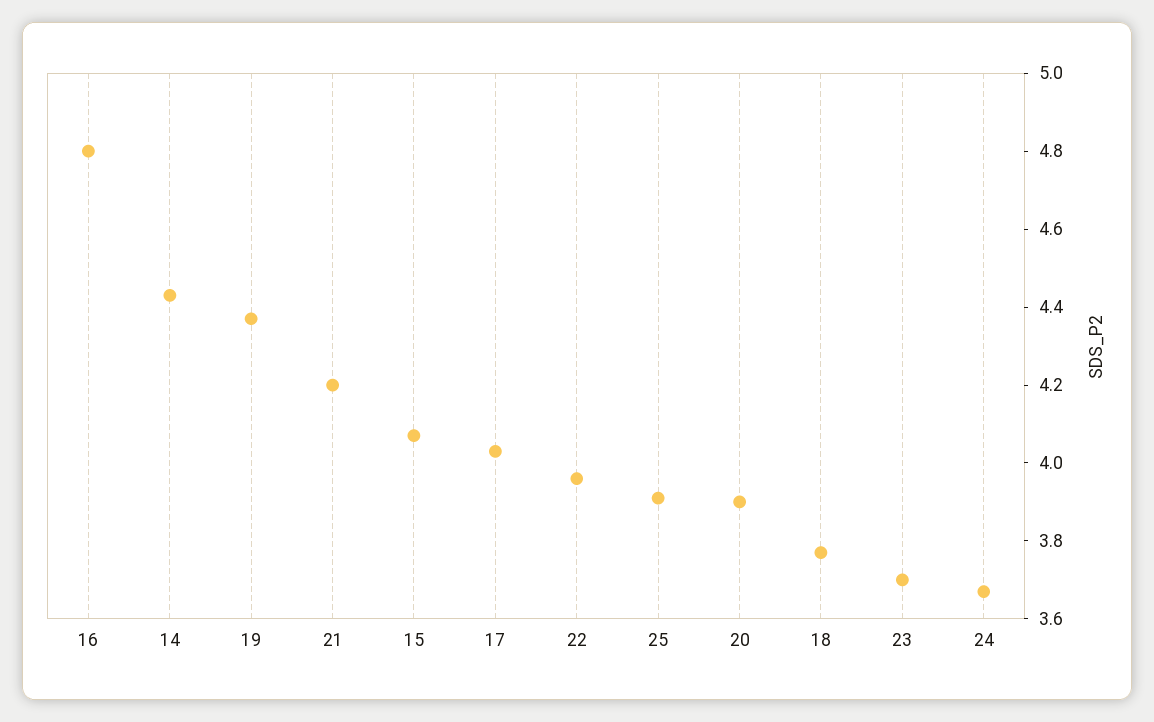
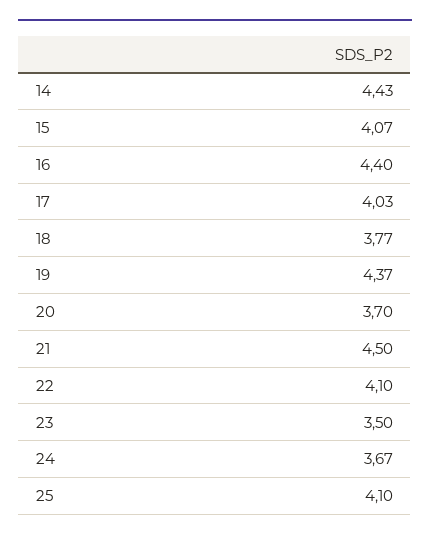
16: 4.8 -> 4.4
21: 4.2 -> 4.5
22: 3.95 -> 4.1
25: 3.9 -> 4.1
20: 3.9 -> 3.7
23: 3.7 -> 3.5

